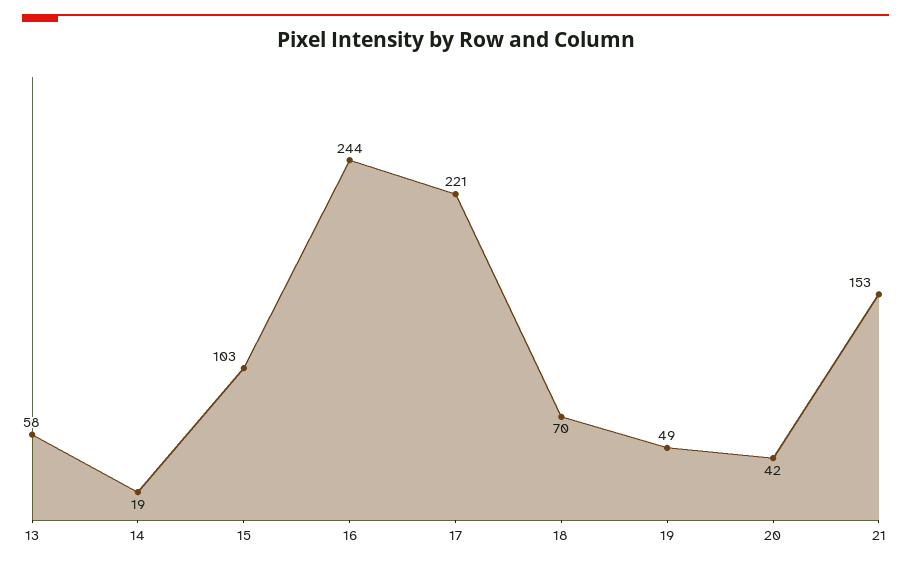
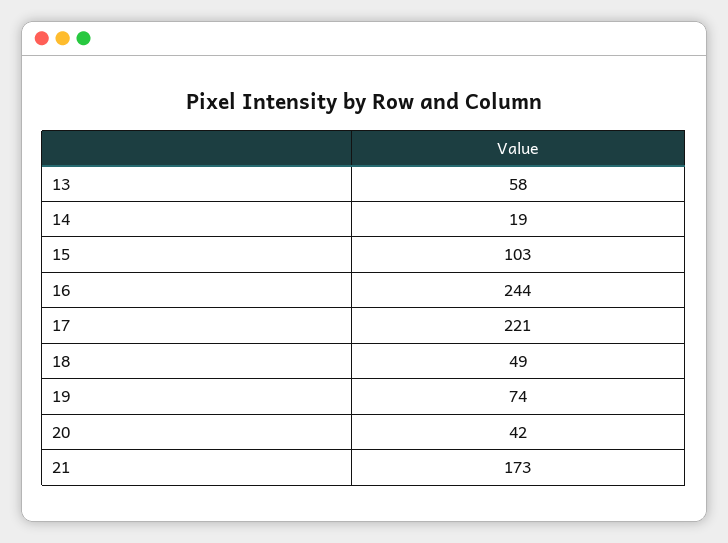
18: 70 -> 49
19: 49 -> 74
21: 153 -> 173

